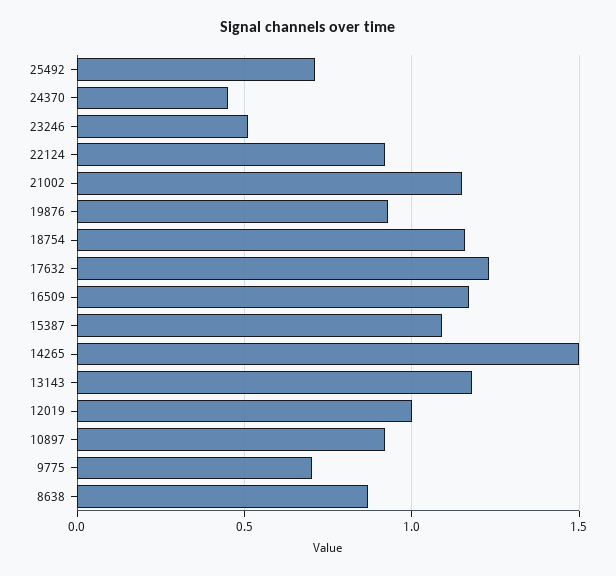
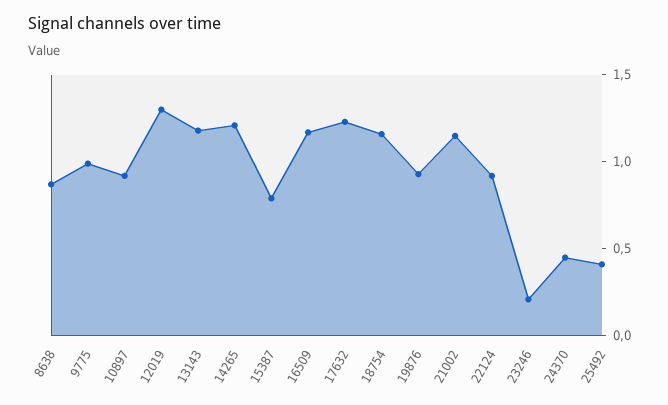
25492: 0.7 -> 0.4
23246: 0.5 -> 0.2
15387: 1.1 -> 0.8
14265: 1.5 -> 1.2
12019: 1 -> 1.3
9775: 0.7 -> 1

